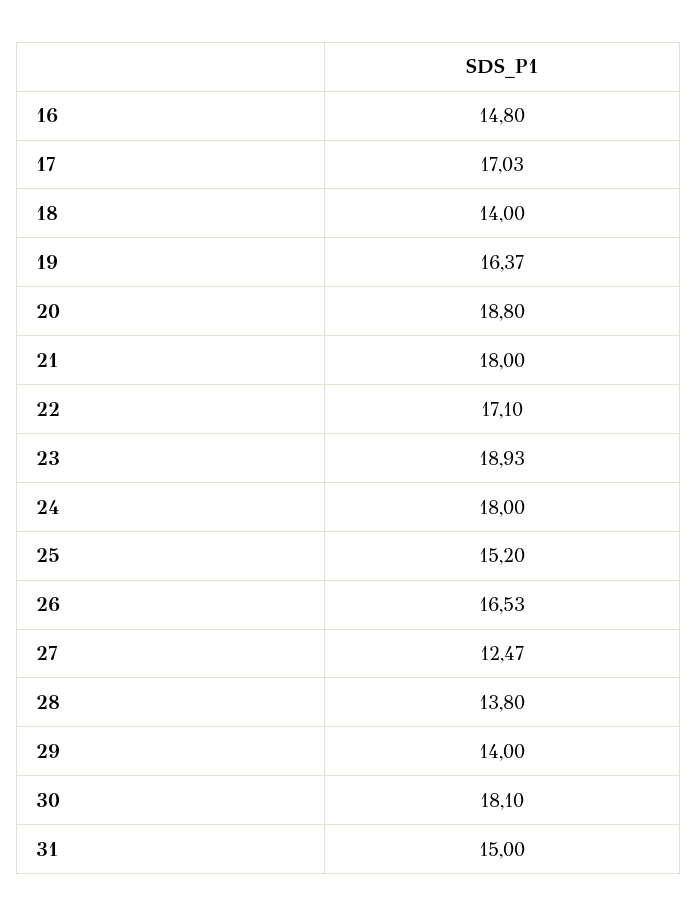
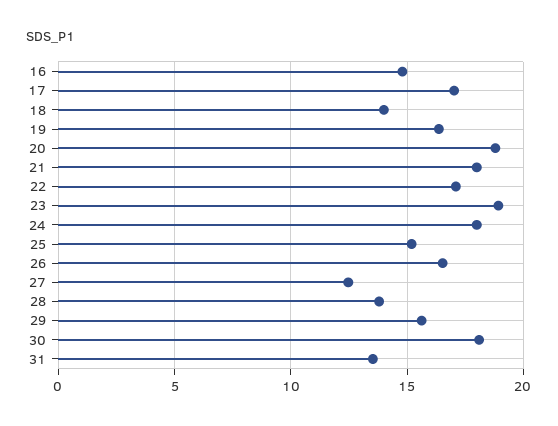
29: 14 -> 15.5
31: 15 -> 13.5

